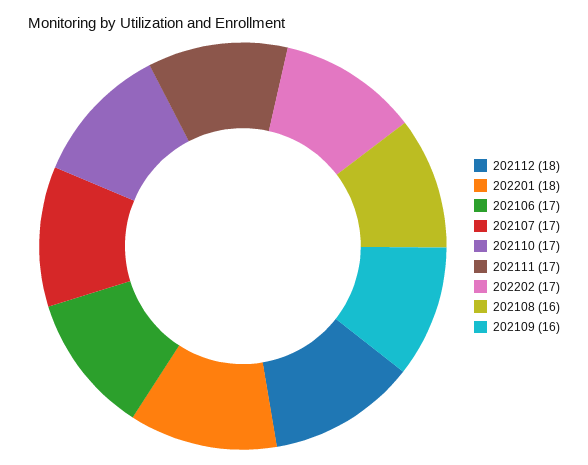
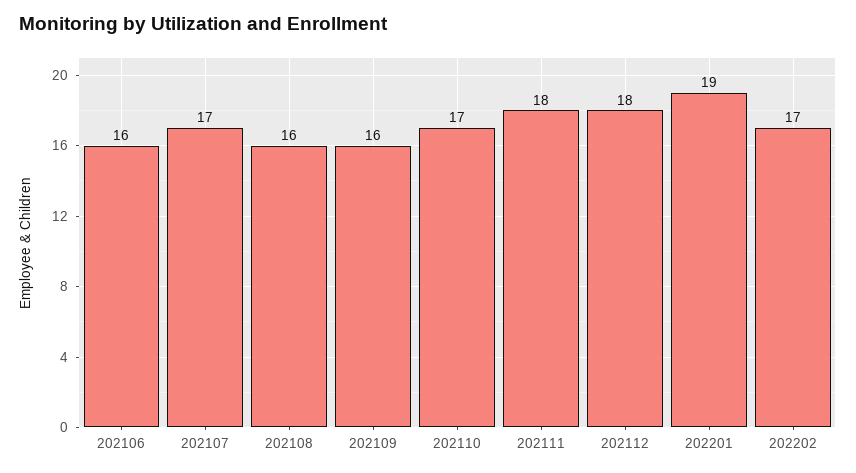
202201: 18 -> 19
202106: 17 -> 16
202111: 17 -> 18

